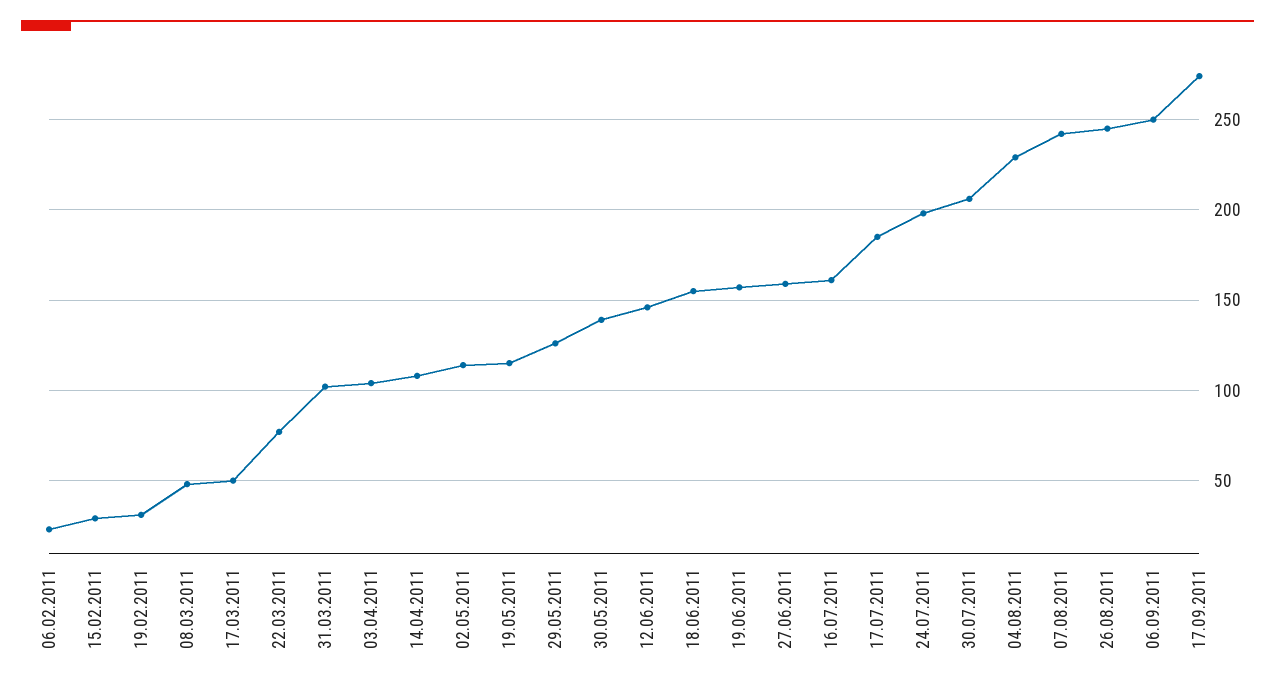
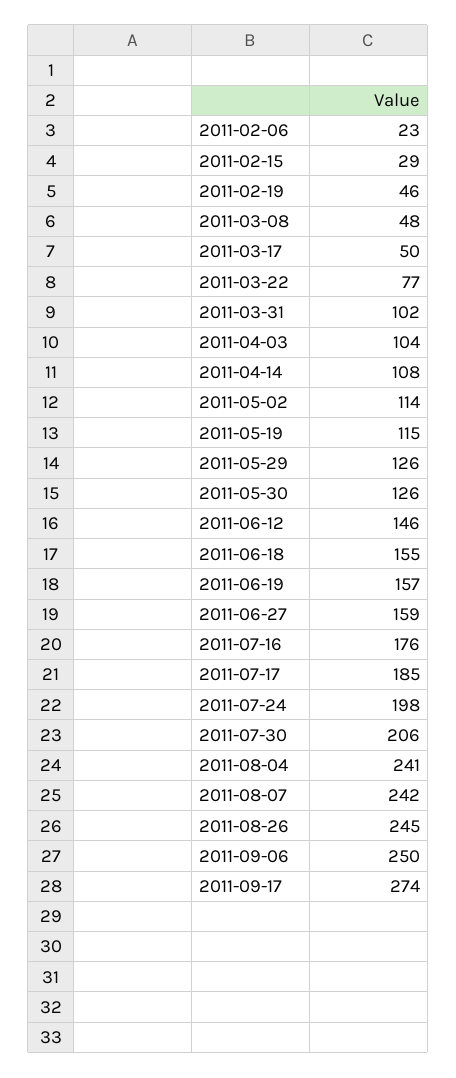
19.02.2011: 30 -> 46
30.05.2011: 140 -> 126
16.07.2011: 160 -> 176
04.08.2011: 230 -> 241

